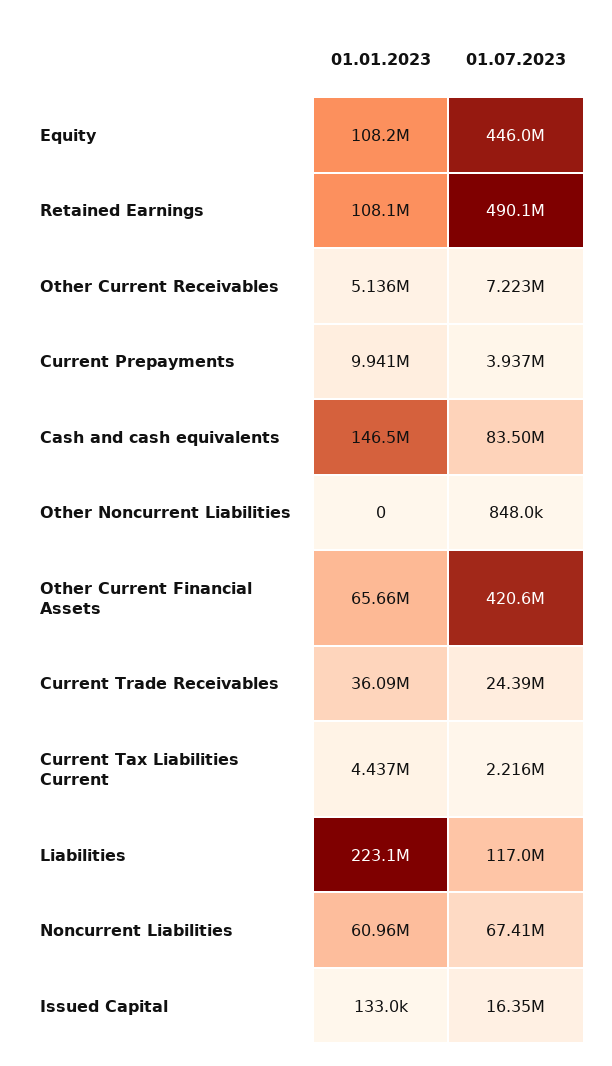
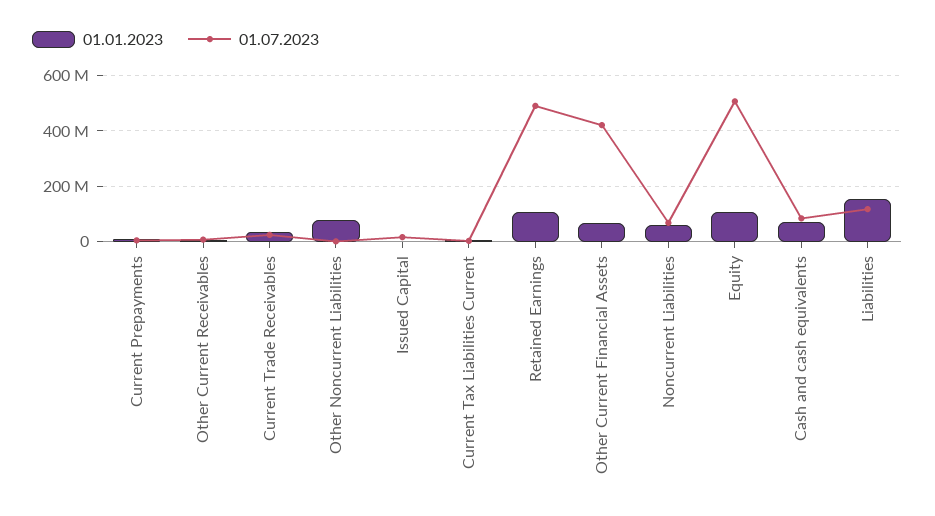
01.07.2023, Equity: 446000000 -> 500000000
01.01.2023, Cash and cash equivalents: 146500000 -> 75000000
01.01.2023, Other Noncurrent Liabilities: 0 -> 75000000
01.01.2023, Liabilities: 223100000 -> 150000000

